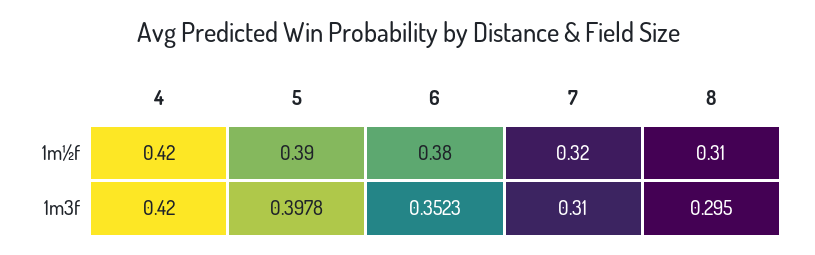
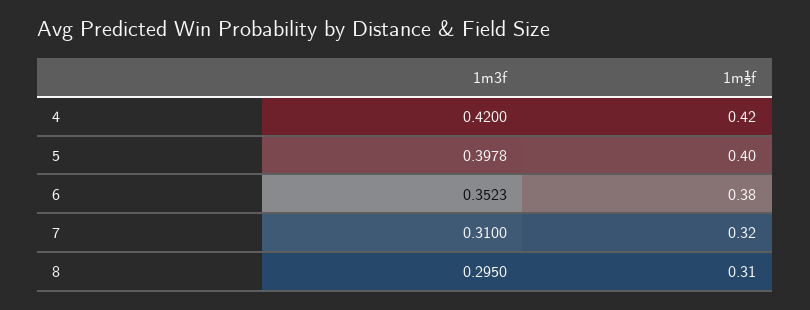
5, 1m½f: 0.39 -> 0.4

